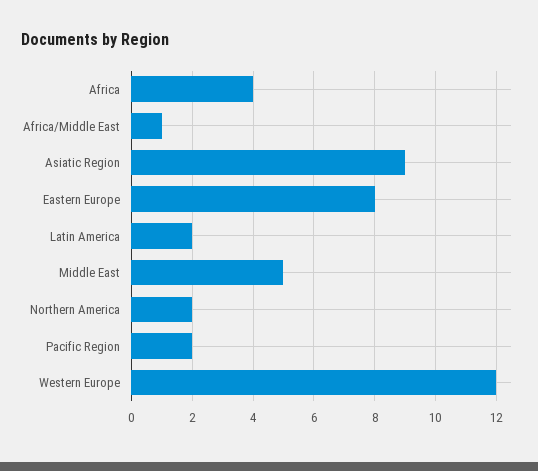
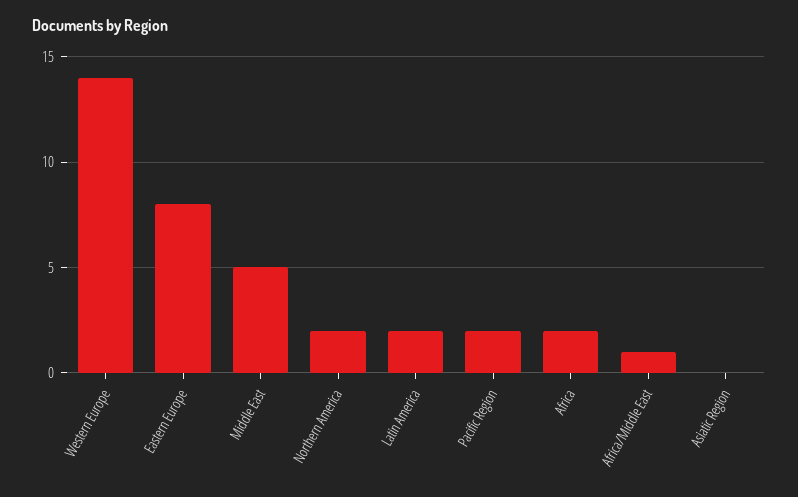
Africa: 4 -> 2
Asiatic Region: 9 -> 0
Western Europe: 12 -> 14

